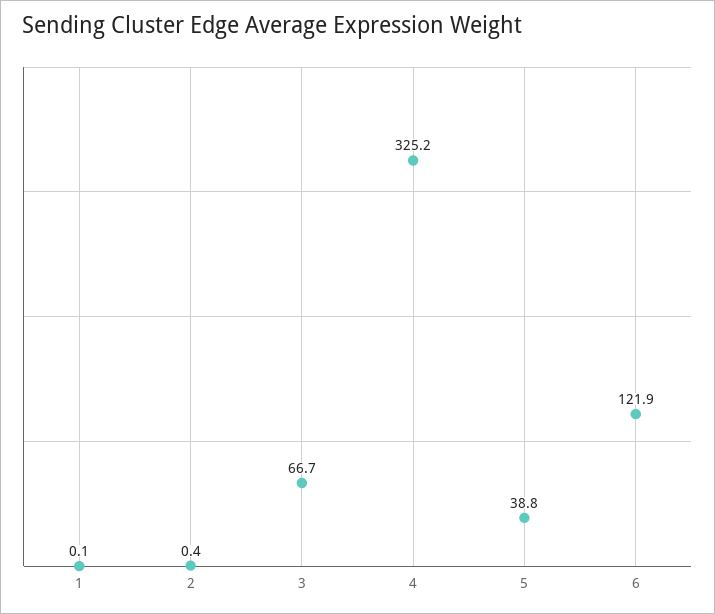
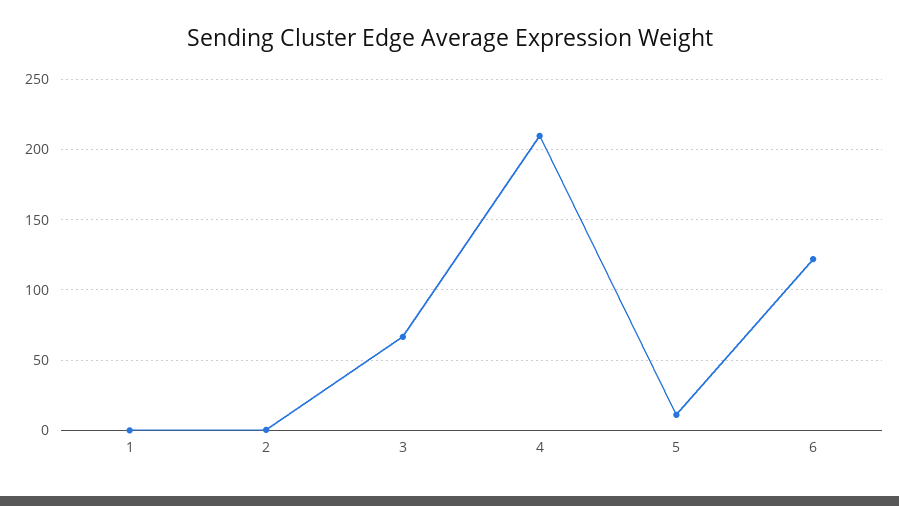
4: 325.2 -> 210
5: 38.8 -> 10

